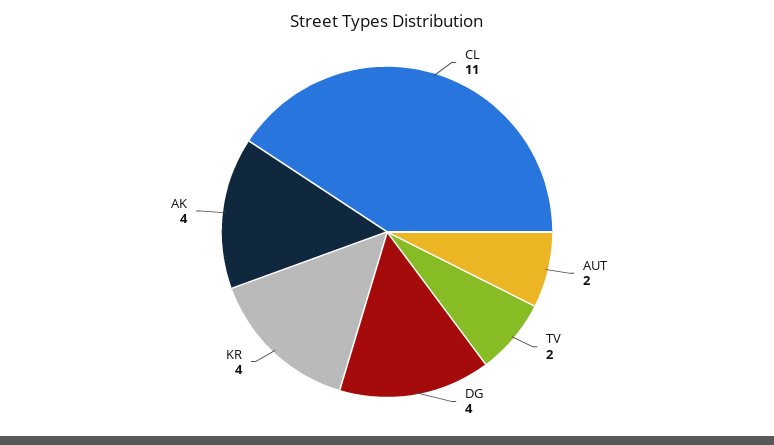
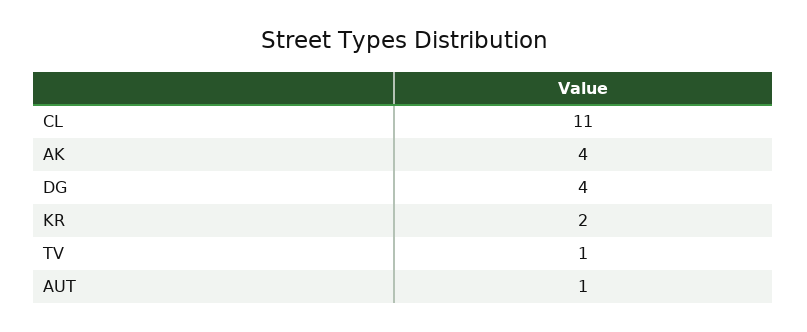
AUT: 2 -> 1
TV: 2 -> 1
KR: 4 -> 2

